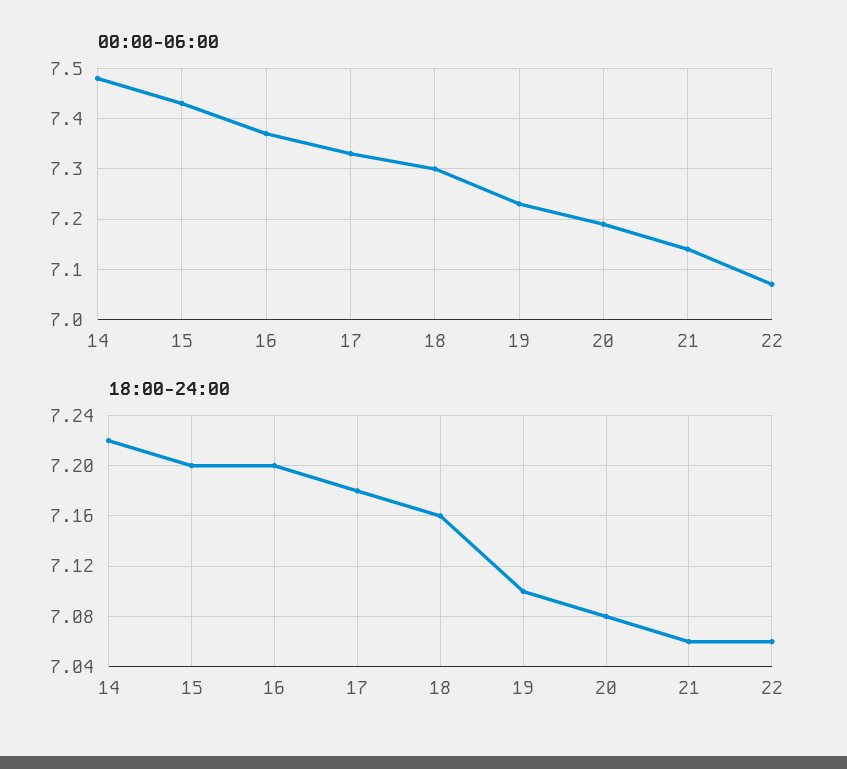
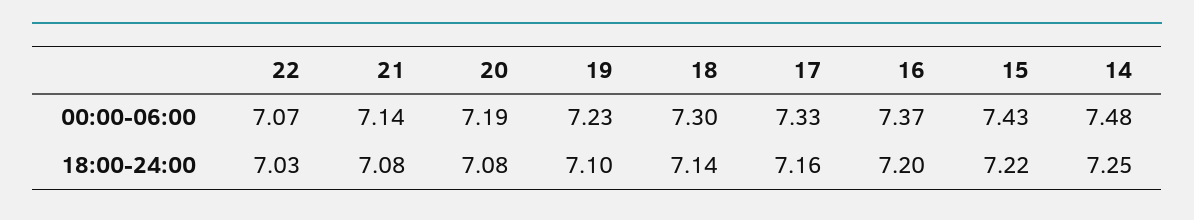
18:00-24:00, 14: 7.22 -> 7.25
18:00-24:00, 15: 7.2 -> 7.22
18:00-24:00, 17: 7.18 -> 7.16
18:00-24:00, 18: 7.16 -> 7.14
18:00-24:00, 21: 7.06 -> 7.08
18:00-24:00, 22: 7.06 -> 7.03

